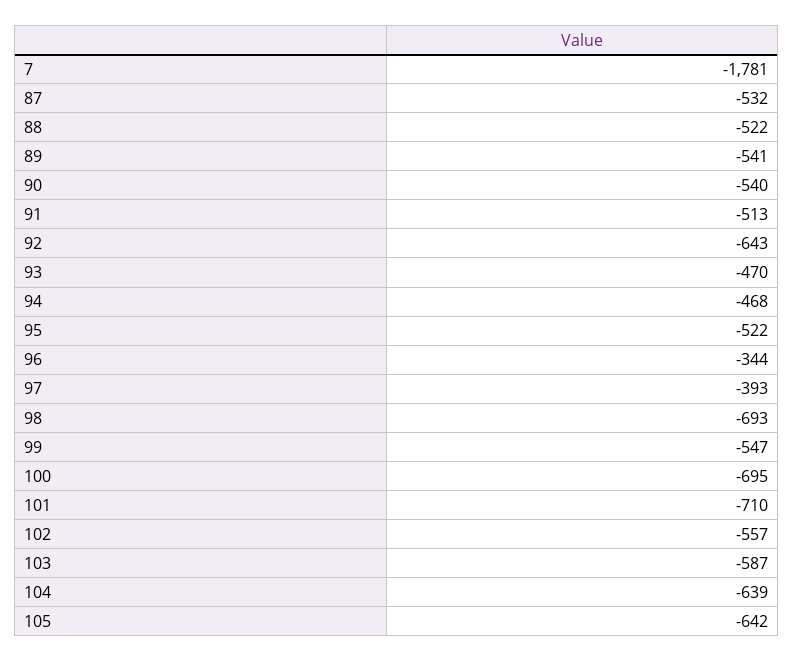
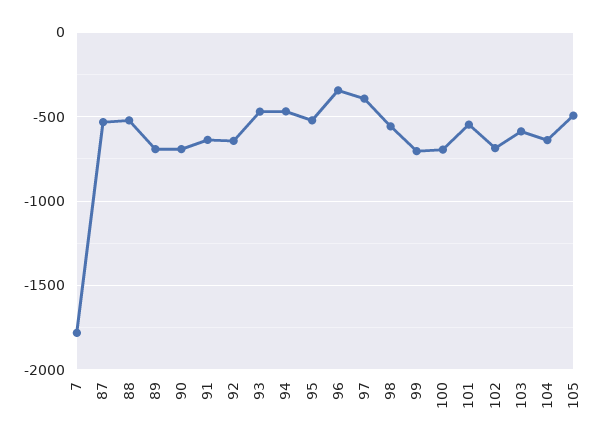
89: -541 -> -700
90: -540 -> -700
91: -513 -> -650
98: -693 -> -550
99: -547 -> -700
101: -710 -> -550
102: -557 -> -700
105: -642 -> -500

